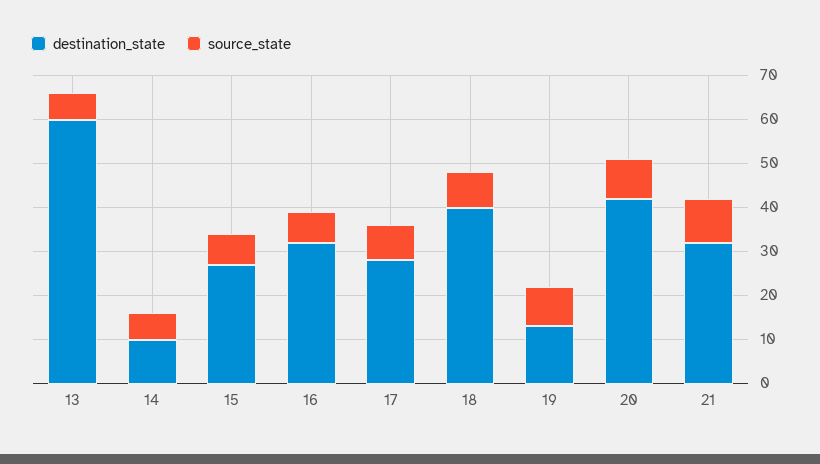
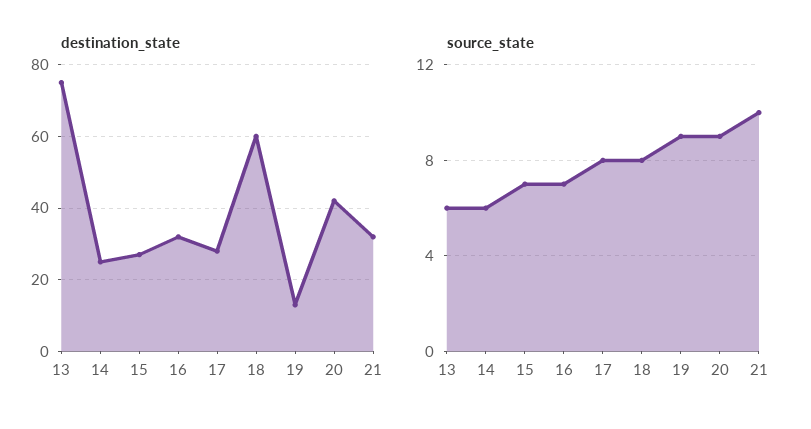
destination_state, 13: 60 -> 75
destination_state, 14: 10 -> 25
destination_state, 18: 40 -> 60

